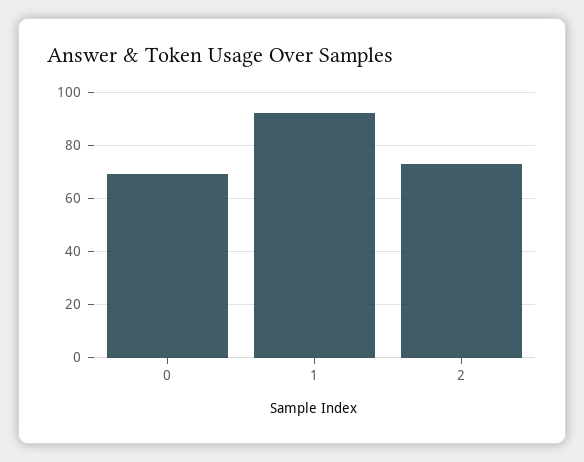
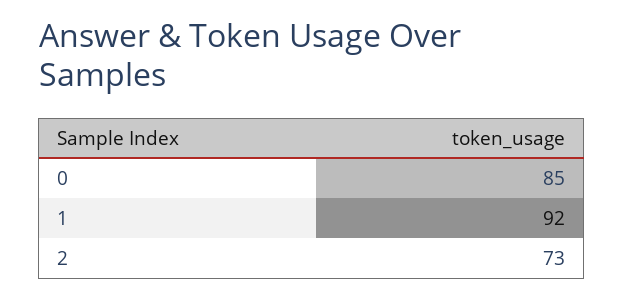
0: 70 -> 85

